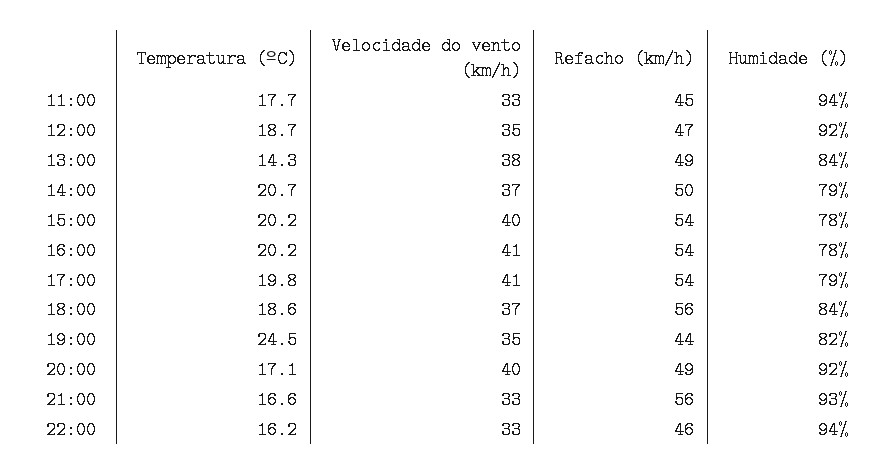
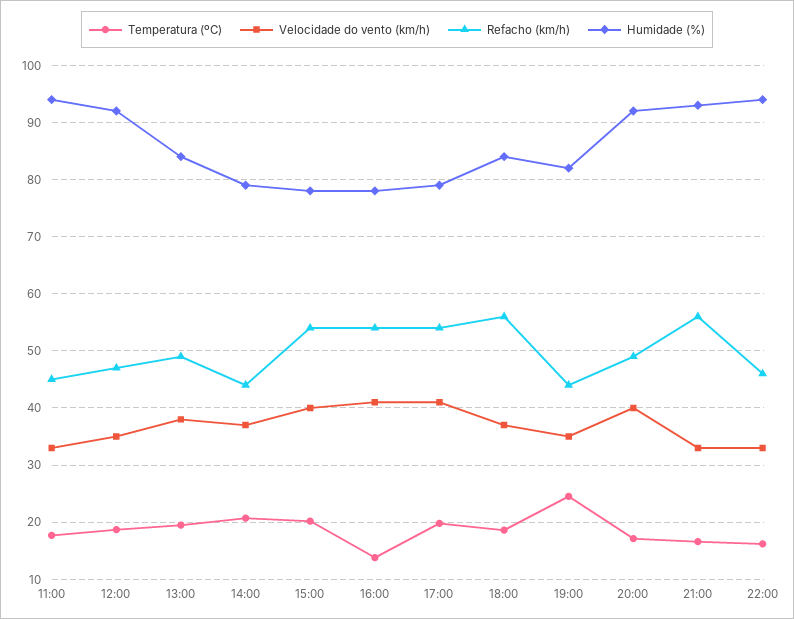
Temperatura (ºC), 13:00: 14.3 -> 20
Refacho (km/h), 14:00: 50 -> 44
Temperatura (ºC), 16:00: 20.2 -> 14

